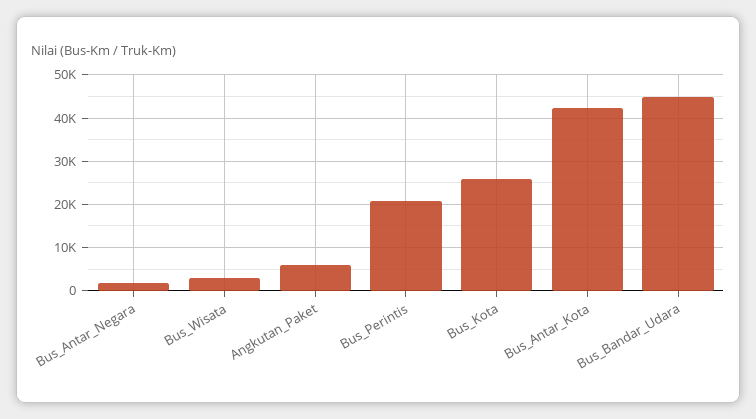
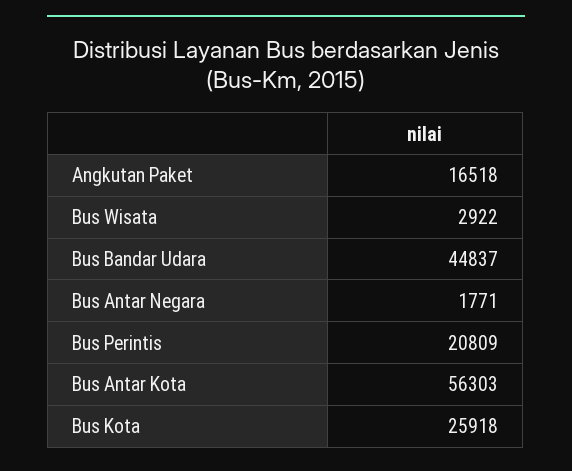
Angkutan_Paket: 6000 -> 16518
Bus_Antar_Kota: 42000 -> 56303

